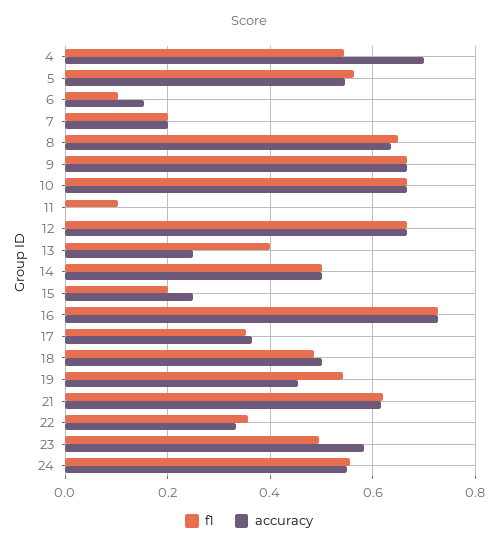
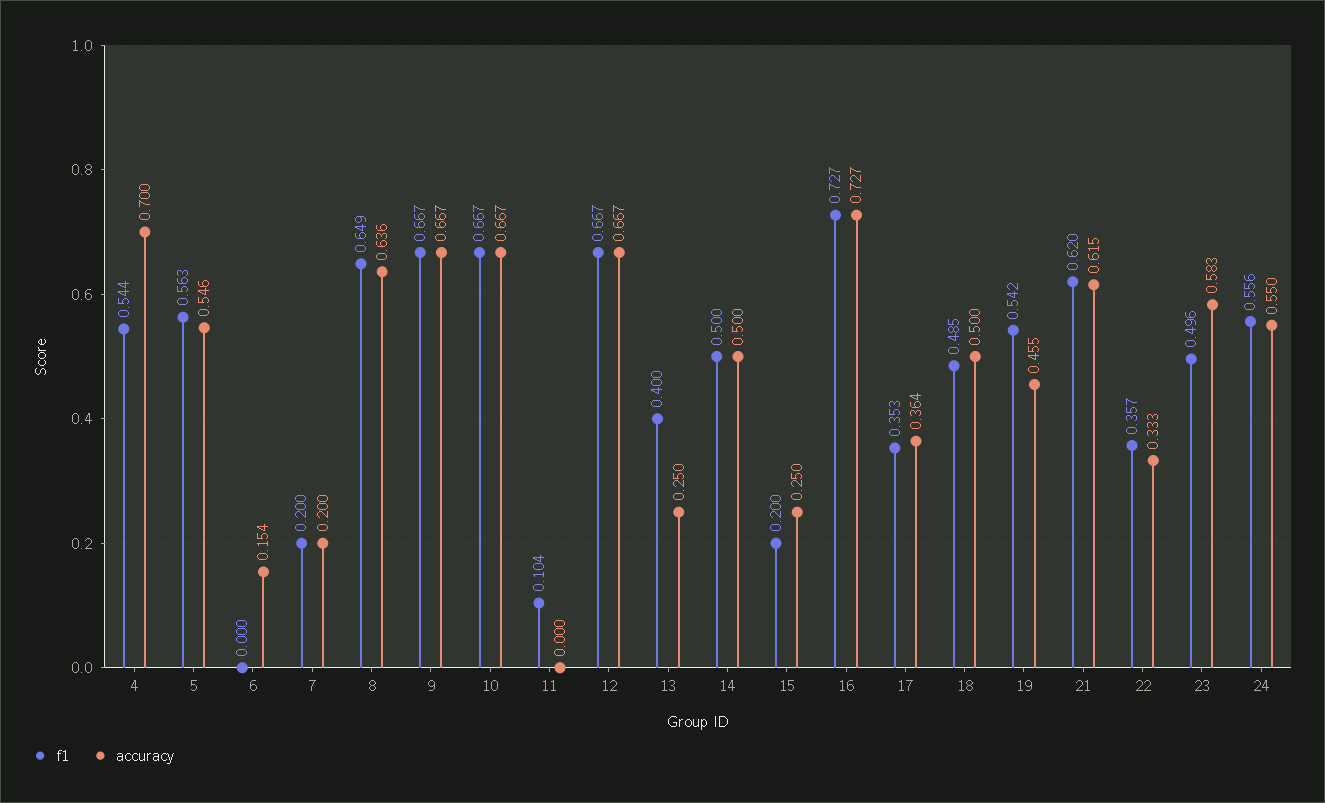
f1, 6: 0.1 -> 0

